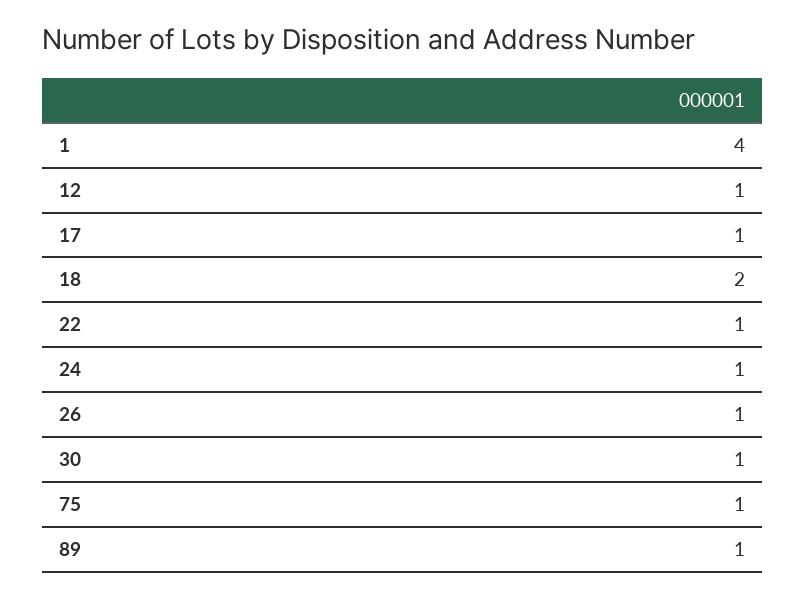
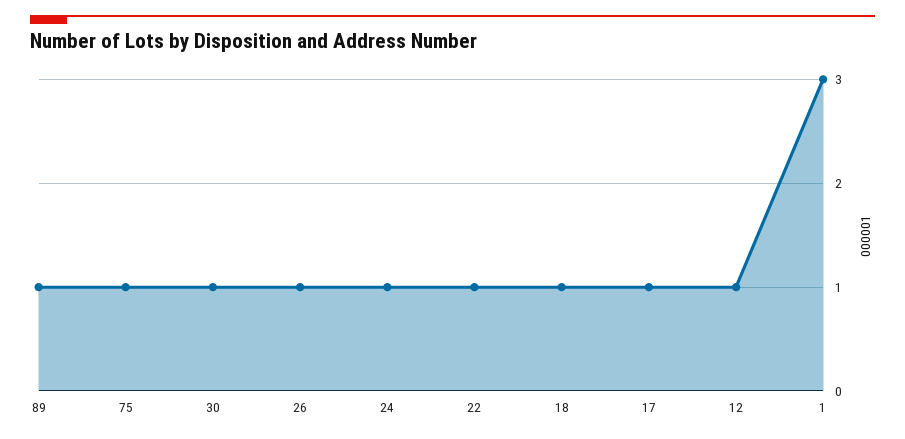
1: 4 -> 3
18: 2 -> 1

